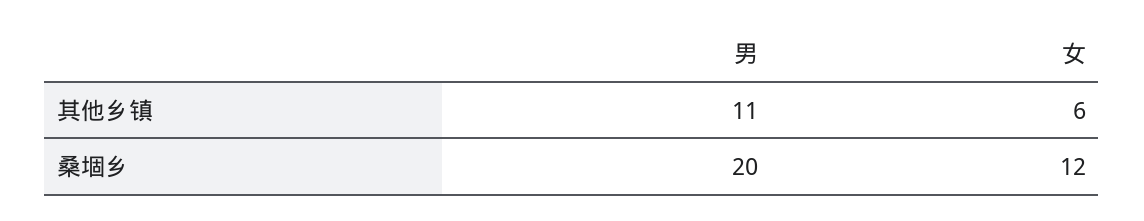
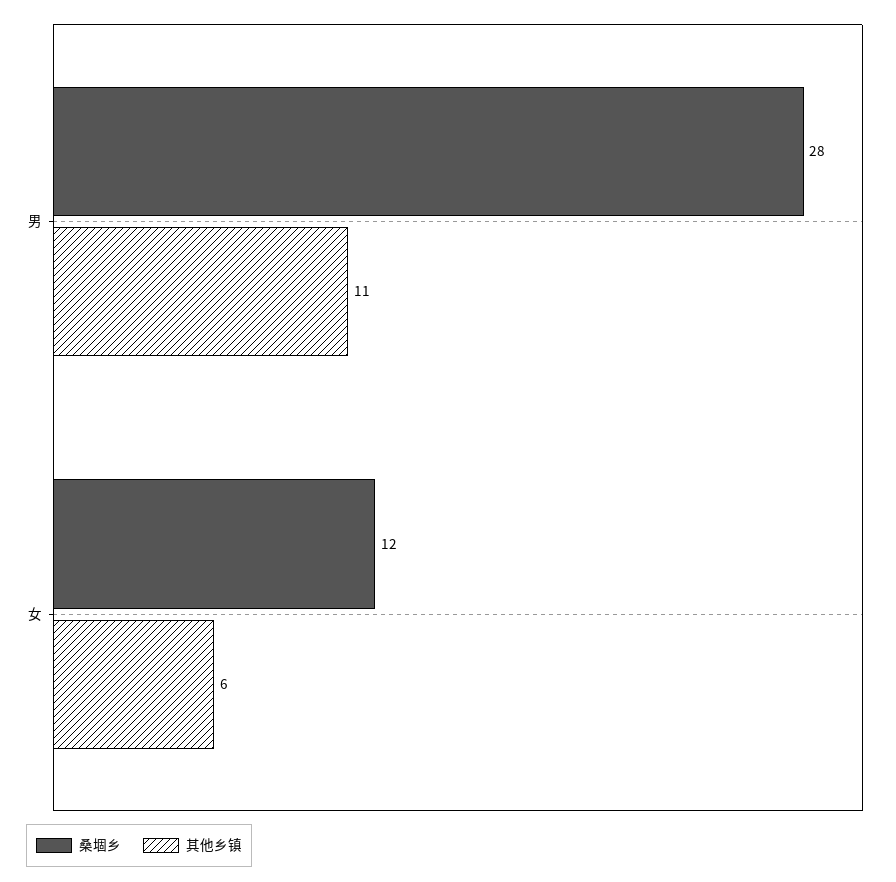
桑堌乡, 男: 20 -> 28

